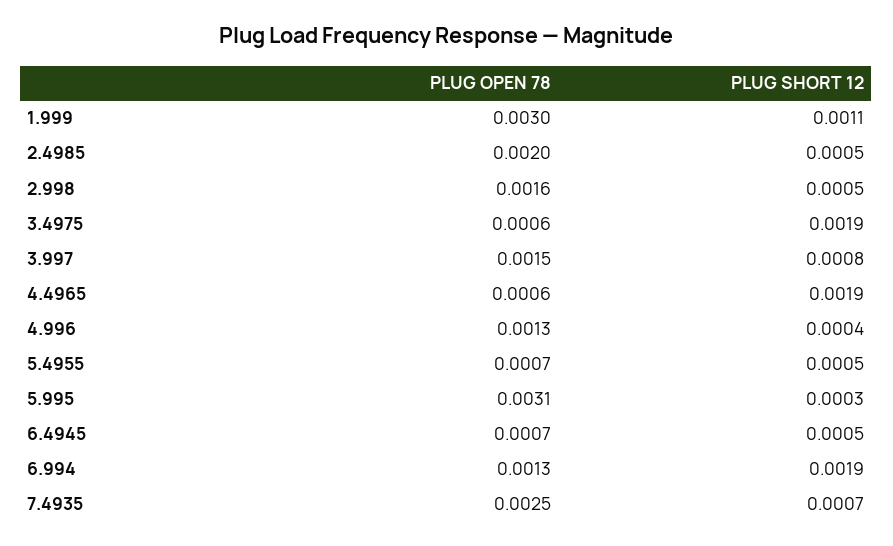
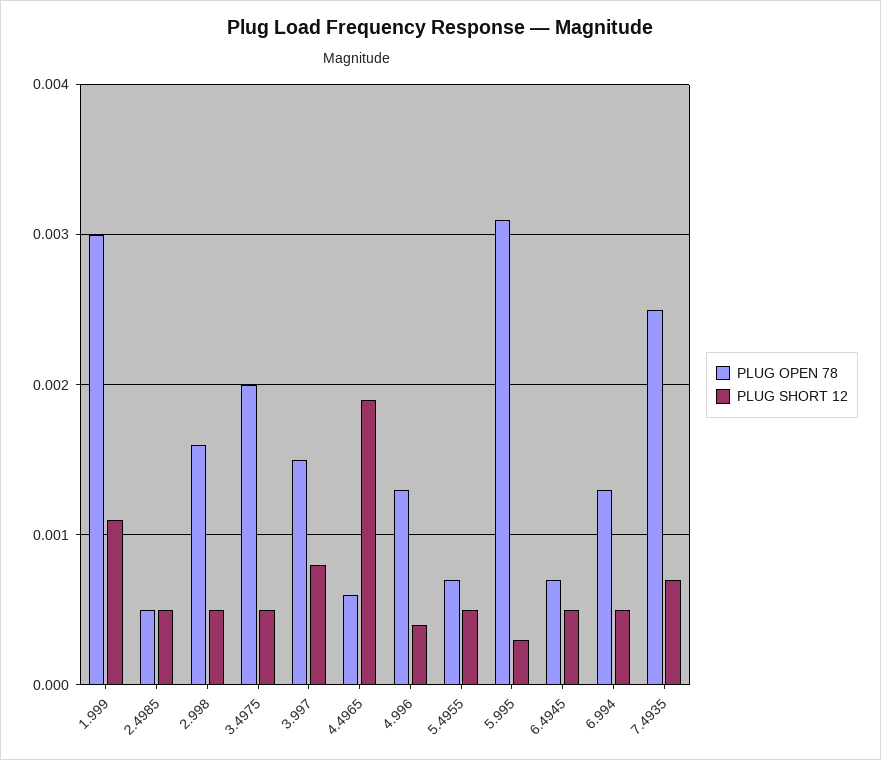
PLUG OPEN 78, 2.4985: 0.002 -> 0.0005
PLUG OPEN 78, 3.4975: 0.0006 -> 0.002
PLUG SHORT 12, 3.4975: 0.0019 -> 0.0005
PLUG SHORT 12, 6.994: 0.0019 -> 0.0005

